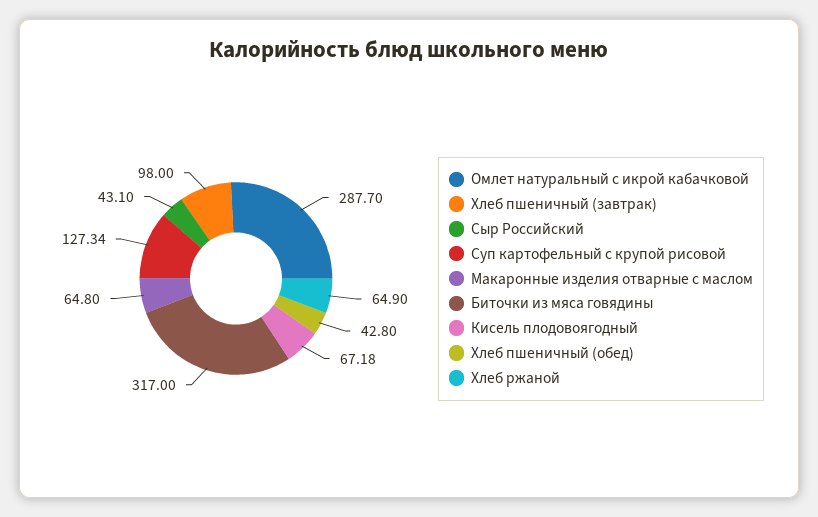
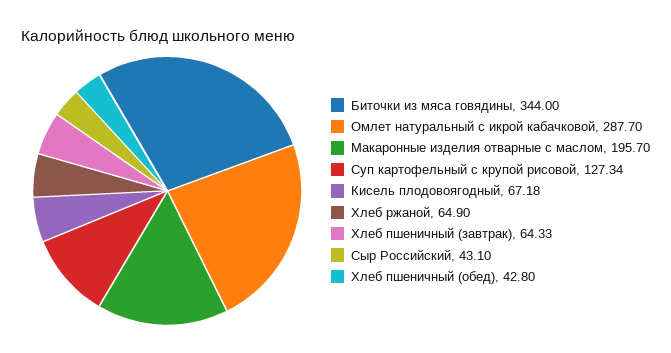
Хлеб пшеничный (завтрак): 98 -> 64.33
Макаронные изделия отварные с маслом: 64.8 -> 195.7
Биточки из мяса говядины: 317 -> 344

